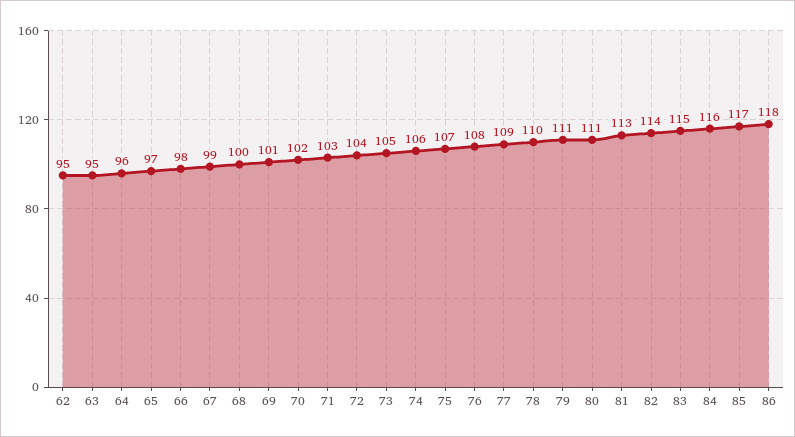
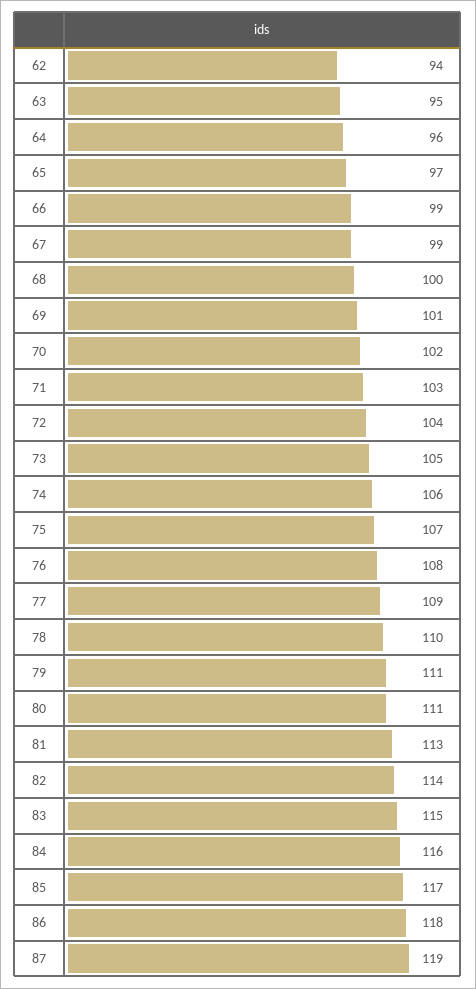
62: 95 -> 94
66: 98 -> 99
87: none -> 119

